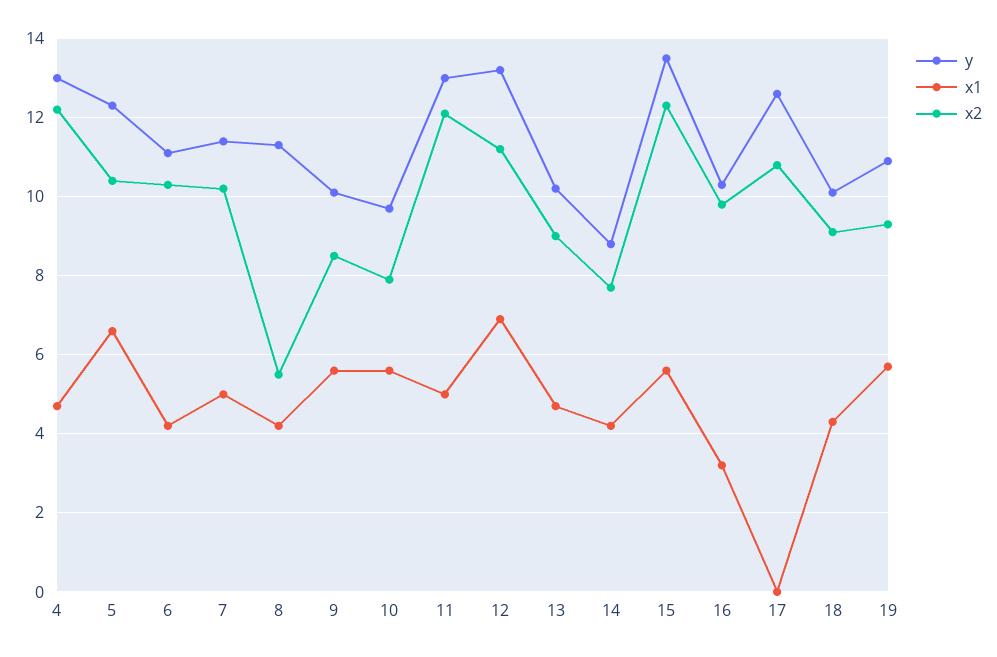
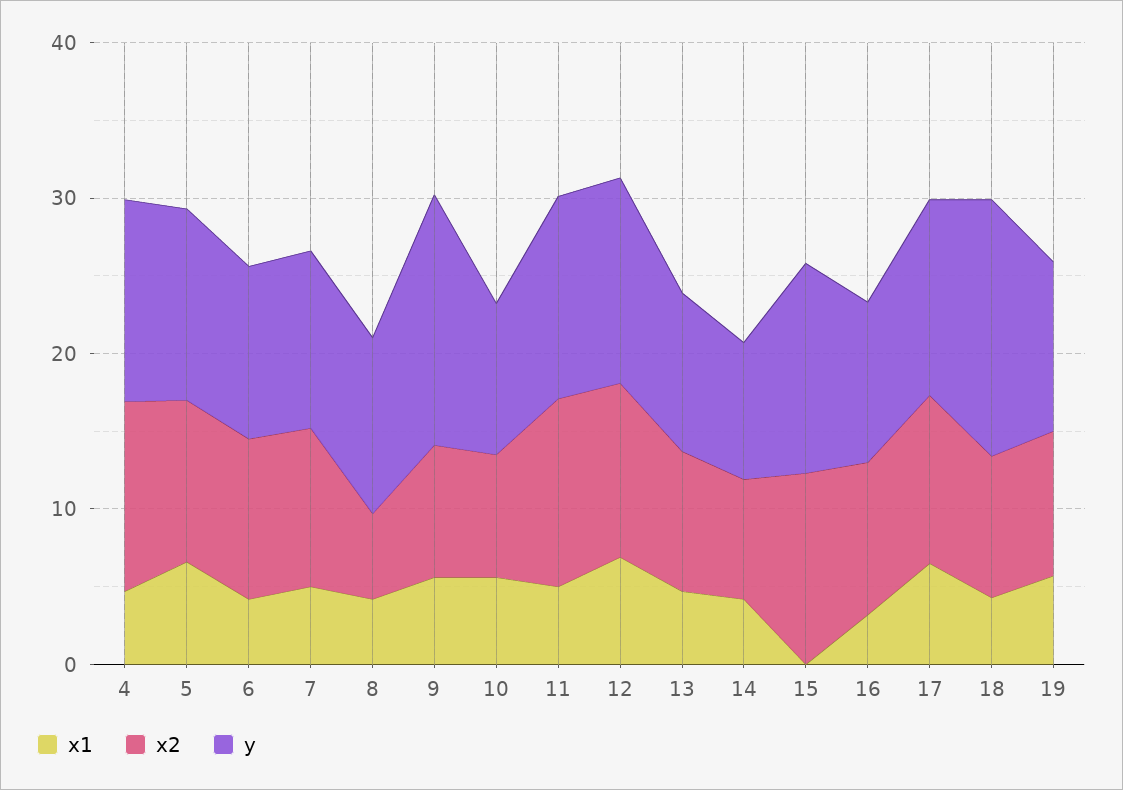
y, 9: 10 -> 16
x1, 15: 5.5 -> 0
x1, 17: 0 -> 6
y, 18: 10 -> 16

